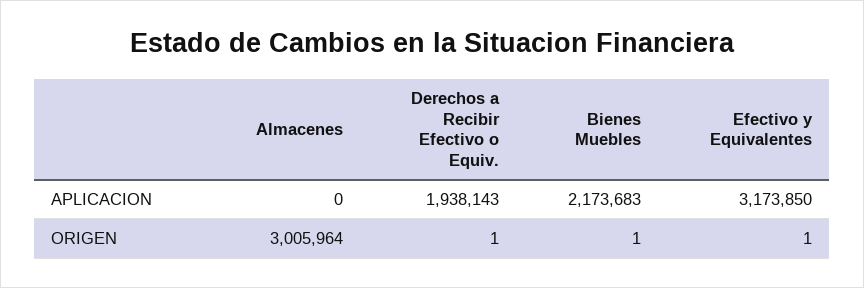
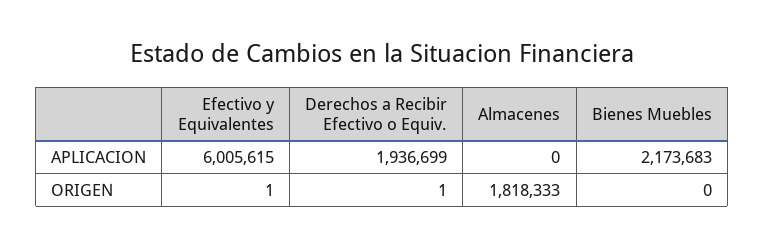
Derechos a Recibir Efectivo o Equiv., APLICACION: 1938143 -> 1936699
Efectivo y Equivalentes, APLICACION: 3173850 -> 6005615
Almacenes, ORIGEN: 3005964 -> 1818333
Bienes Muebles, ORIGEN: 1 -> 0

